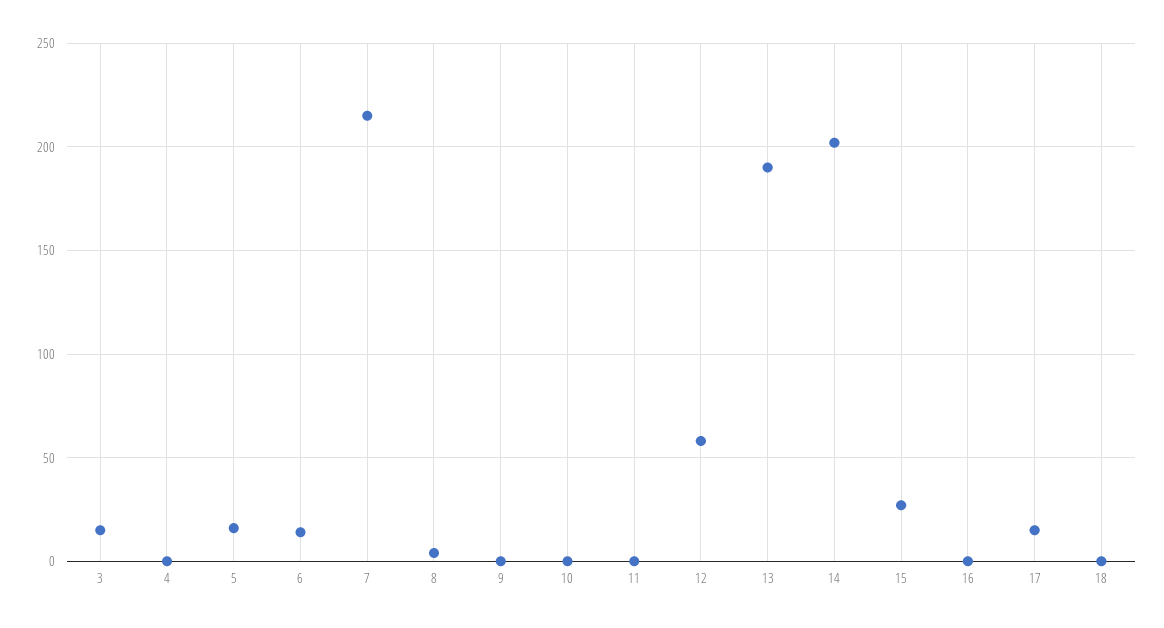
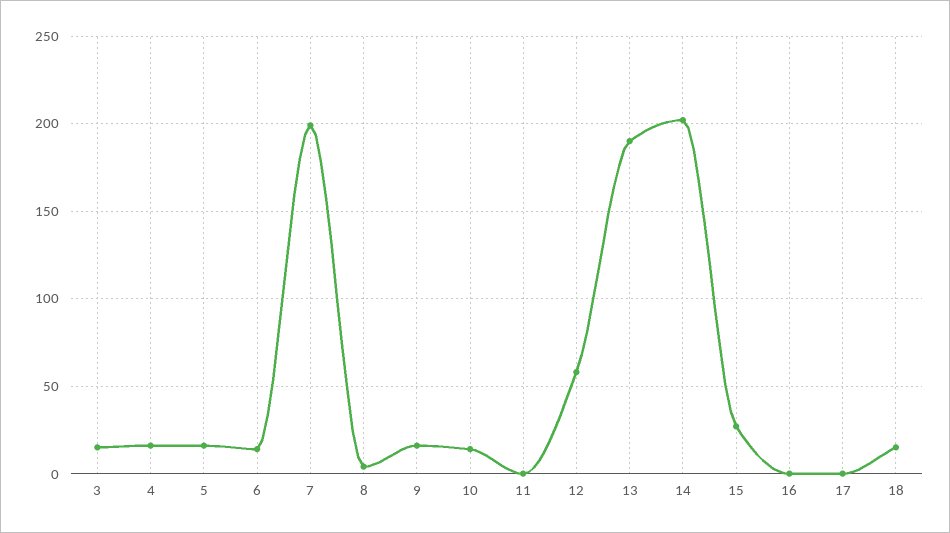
4: 0 -> 15
7: 215 -> 200
9: 0 -> 15
10: 0 -> 15
17: 15 -> 0
18: 0 -> 15

